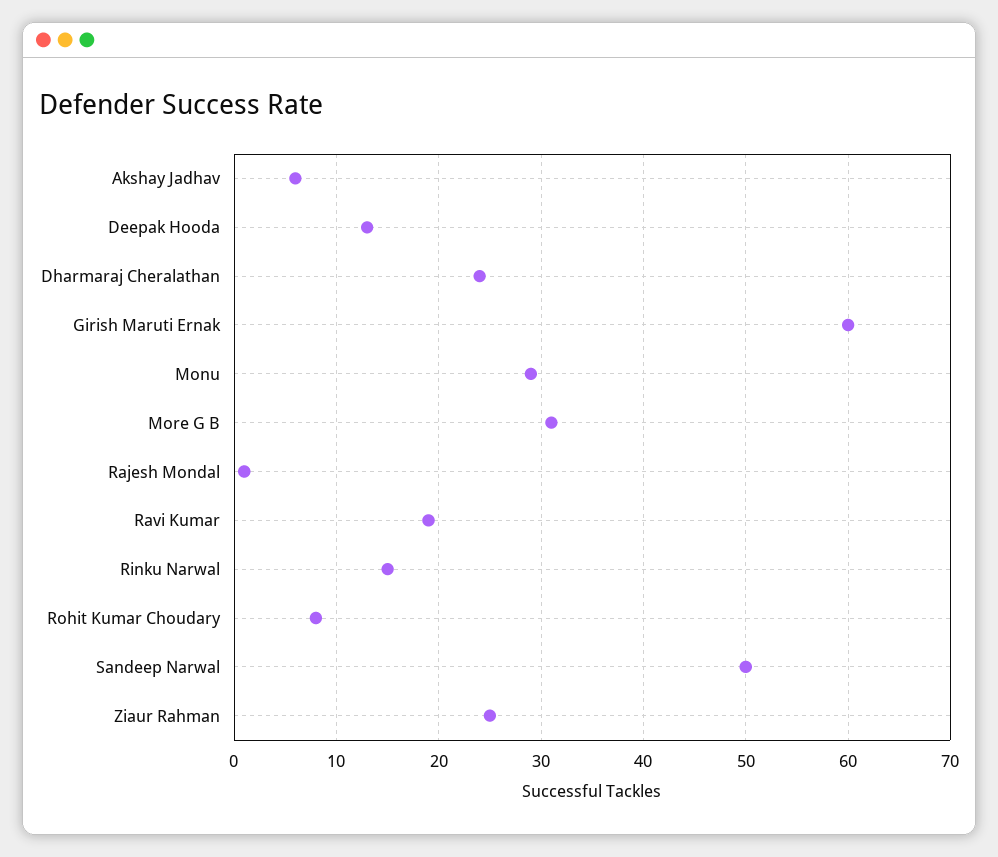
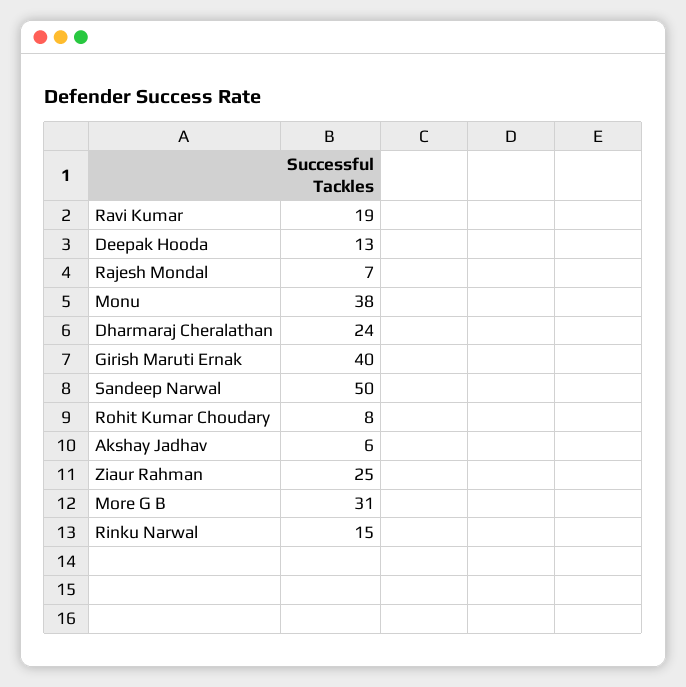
Girish Maruti Ernak: 60 -> 40
Monu: 29 -> 38
Rajesh Mondal: 1 -> 7

